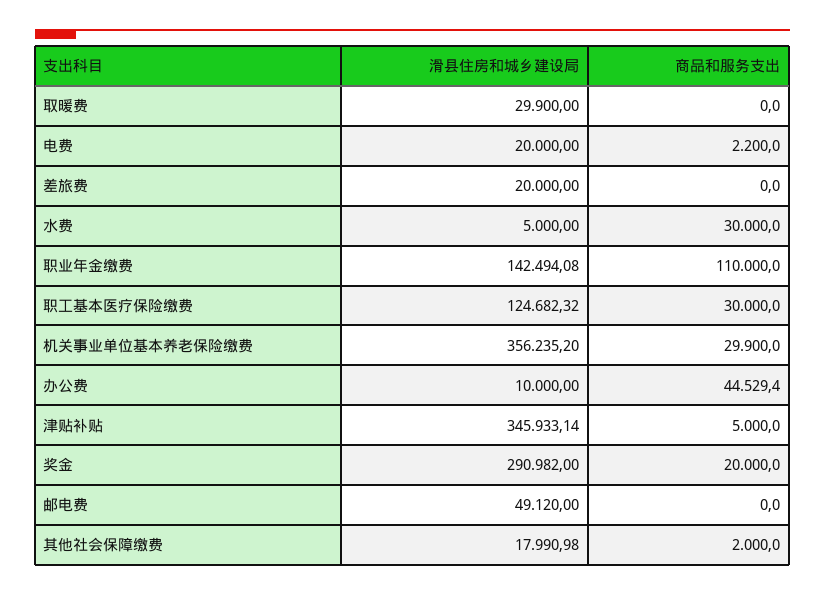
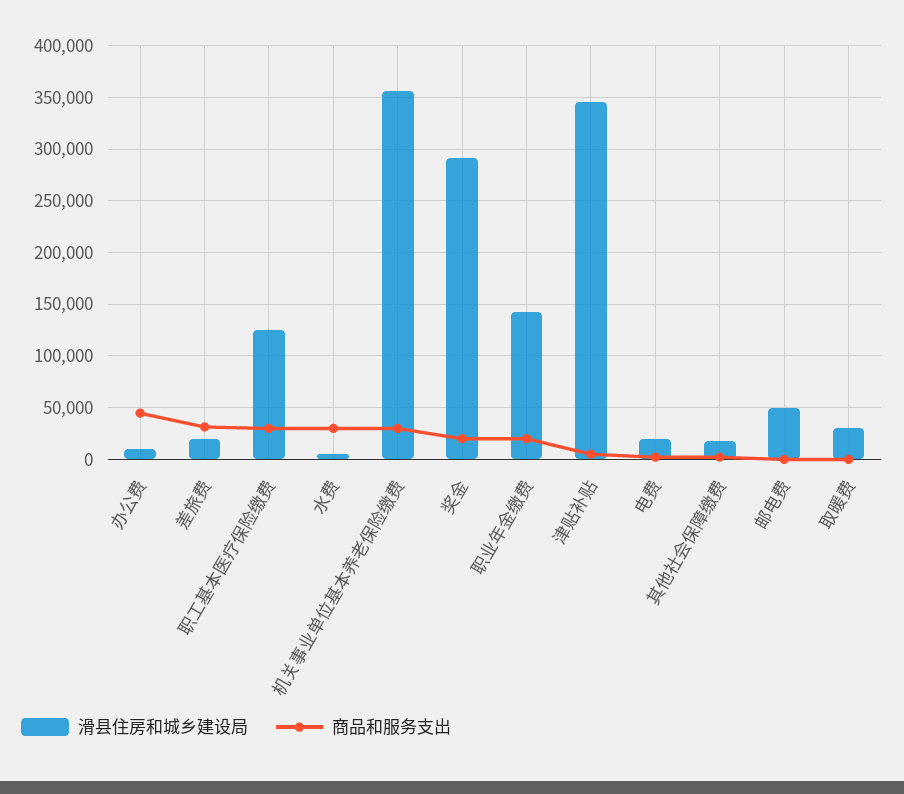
商品和服务支出, 差旅费: 0 -> 30000
商品和服务支出, 职业年金缴费: 110000 -> 20000

